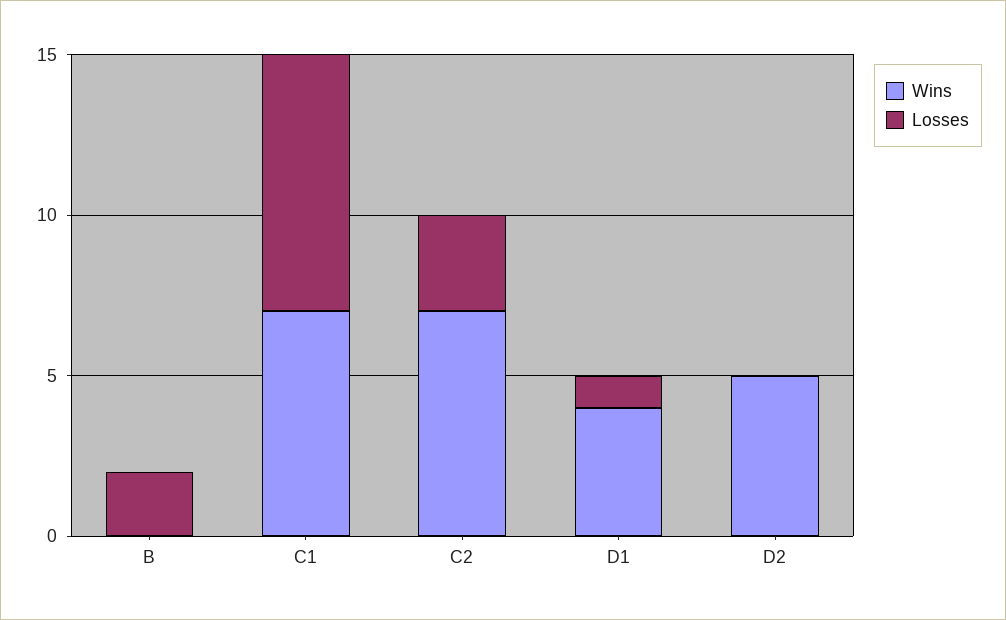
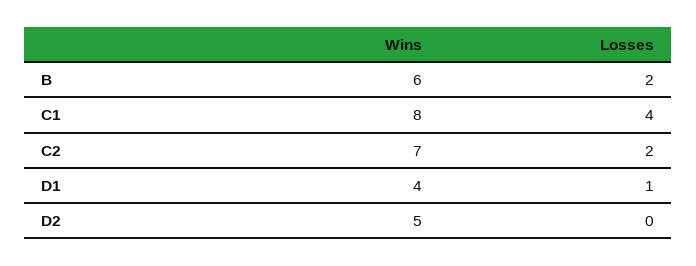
Wins, B: 0 -> 6
Wins, C1: 7 -> 8
Losses, C1: 8 -> 4
Losses, C2: 3 -> 2

